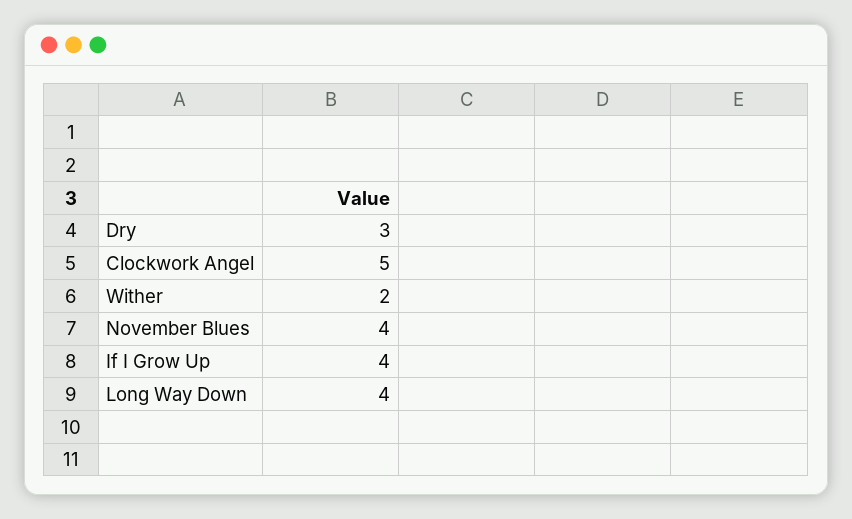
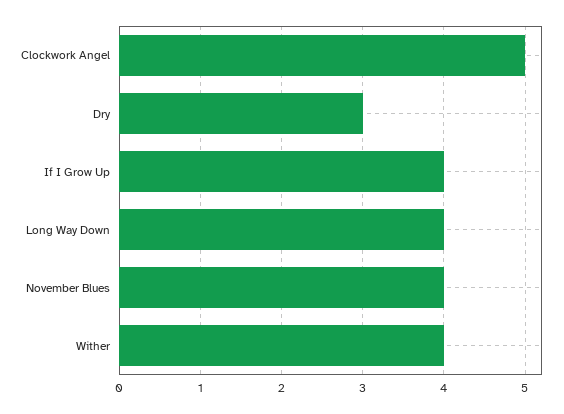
Wither: 2 -> 4

